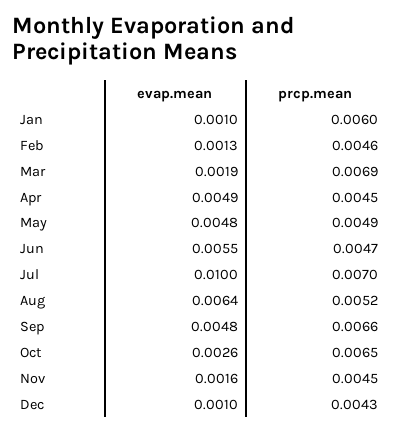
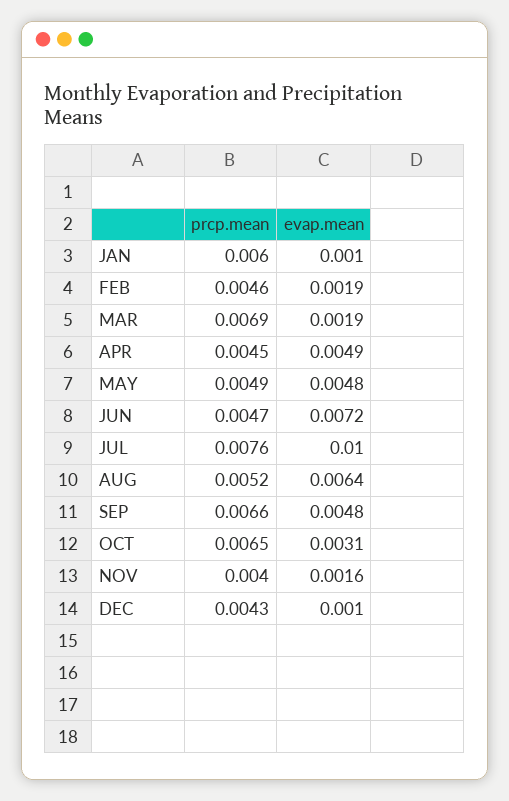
evap.mean, Feb: 0.0013 -> 0.0019
evap.mean, Jun: 0.0055 -> 0.0072
prcp.mean, Jul: 0.007 -> 0.0076
evap.mean, Oct: 0.0026 -> 0.0031
prcp.mean, Nov: 0.0045 -> 0.004

